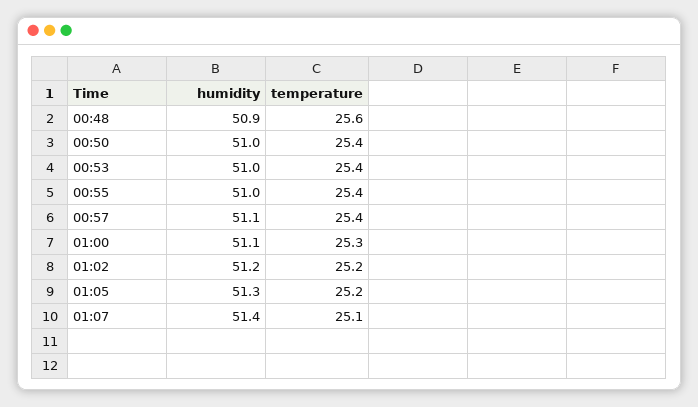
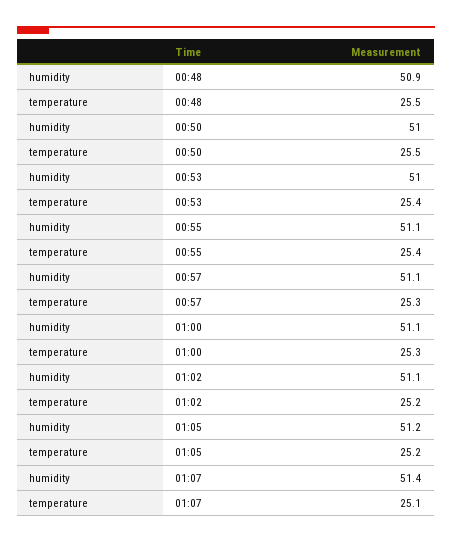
temperature, 00:48: 25.6 -> 25.5
temperature, 00:50: 25.4 -> 25.5
humidity, 00:55: 51 -> 51.1
temperature, 00:57: 25.4 -> 25.3
humidity, 01:02: 51.2 -> 51.1
humidity, 01:05: 51.3 -> 51.2

